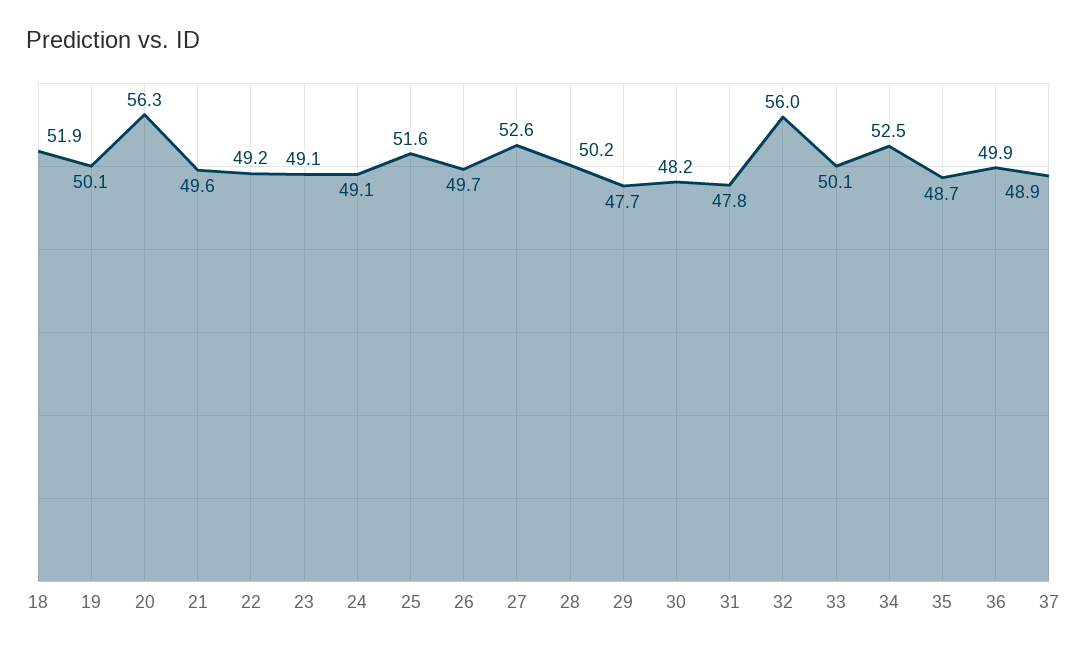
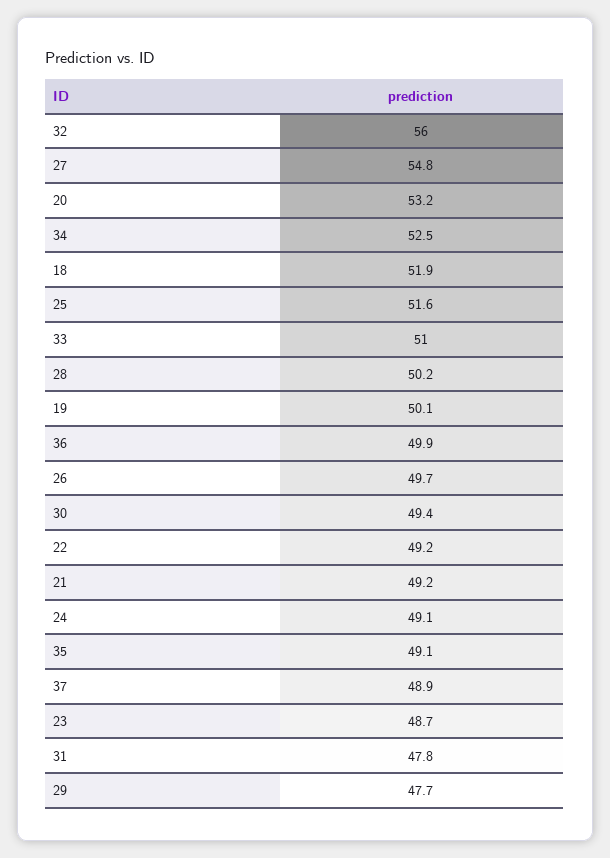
20: 56.3 -> 53.2
21: 49.6 -> 49.2
23: 49.1 -> 48.7
27: 52.6 -> 54.8
30: 48.2 -> 49.4
33: 50.1 -> 51
35: 48.7 -> 49.1

